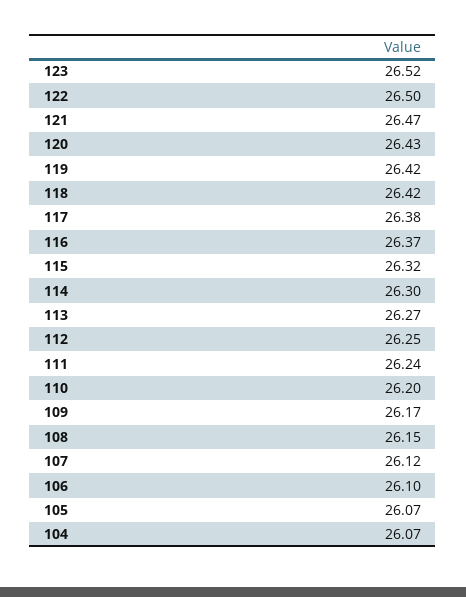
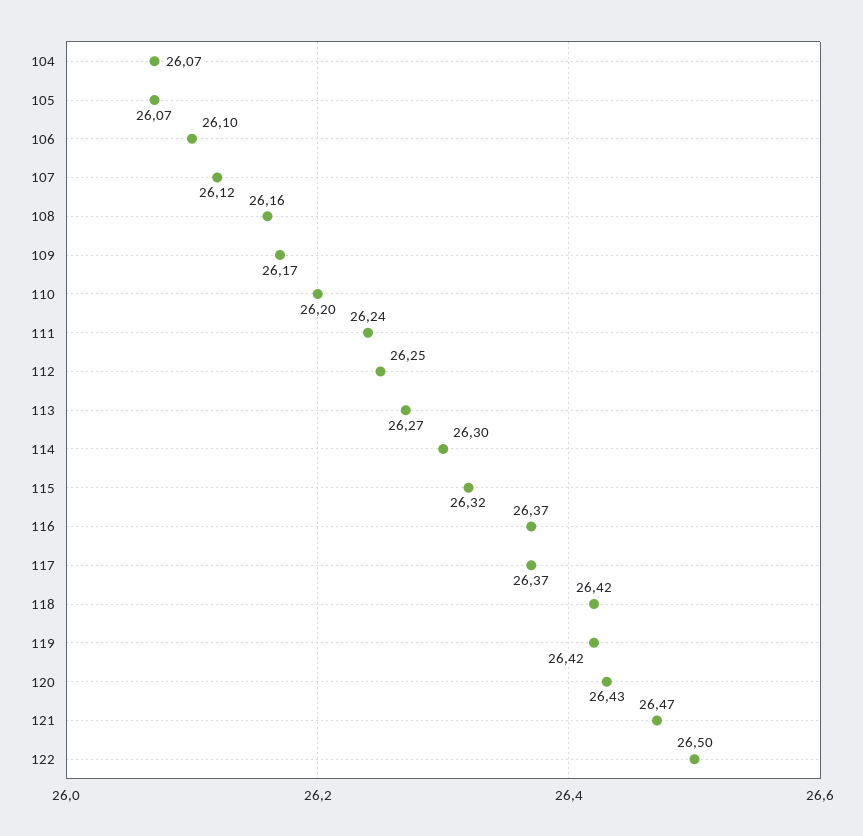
123: 26.52 -> none
117: 26.38 -> 26.37
108: 26.15 -> 26.16

